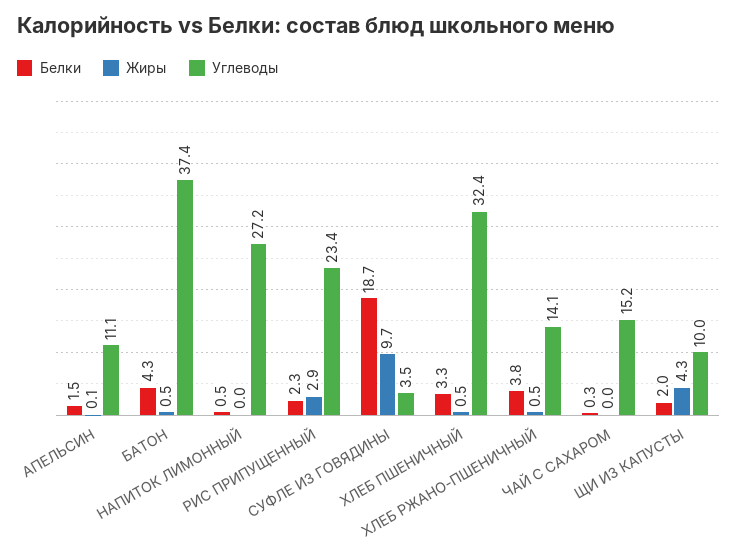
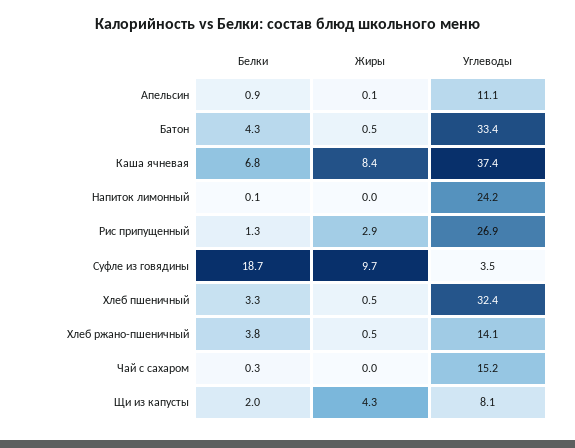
Белки, АПЕЛЬСИН: 1.5 -> 0.9
Углеводы, БАТОН: 37.4 -> 33.4
Белки, НАПИТОК ЛИМОННЫЙ: 0.5 -> 0.1
Углеводы, НАПИТОК ЛИМОННЫЙ: 27.2 -> 24.2
Белки, РИС ПРИПУЩЕННЫЙ: 2.3 -> 1.3
Углеводы, РИС ПРИПУЩЕННЫЙ: 23.4 -> 26.9
Углеводы, ЩИ ИЗ КАПУСТЫ: 10 -> 8.1
Белки, Каша ячневая: none -> 6.8
Жиры, Каша ячневая: none -> 8.4
Углеводы, Каша ячневая: none -> 37.4

